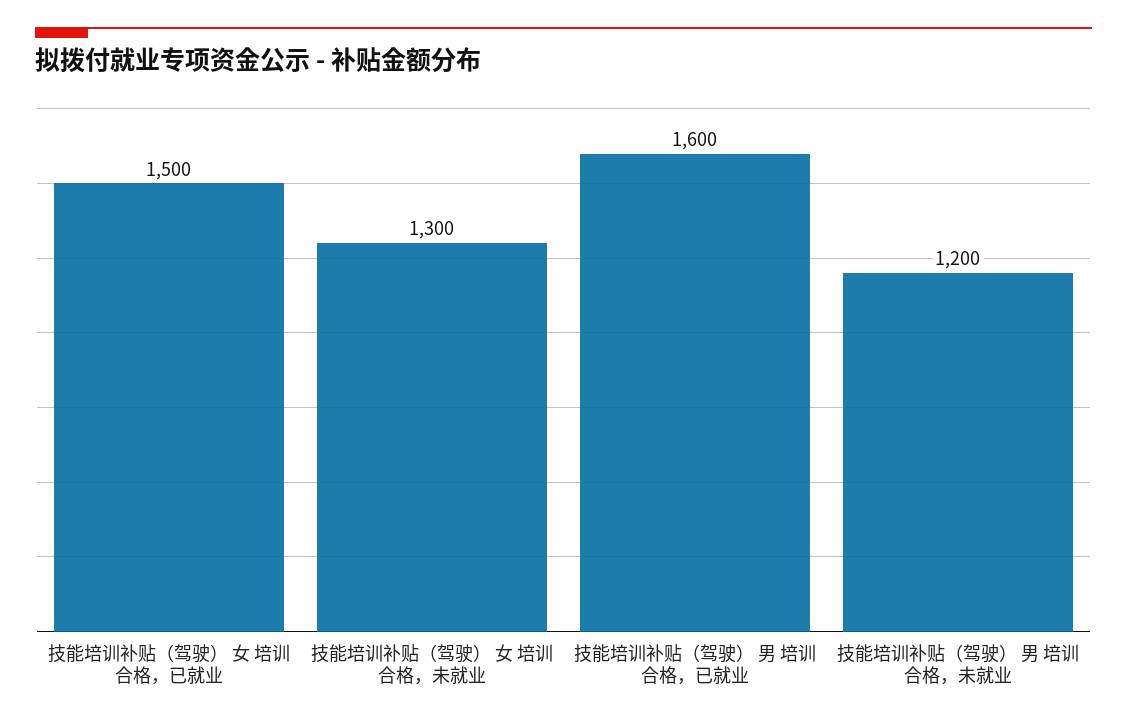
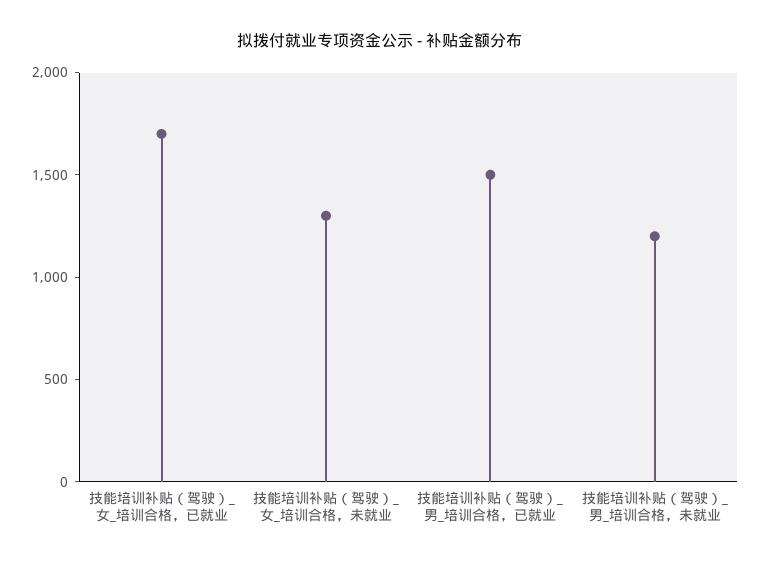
技能培训补贴（驾驶） 女 培训合格，已就业: 1500 -> 1700
技能培训补贴（驾驶） 男 培训合格，已就业: 1600 -> 1500

